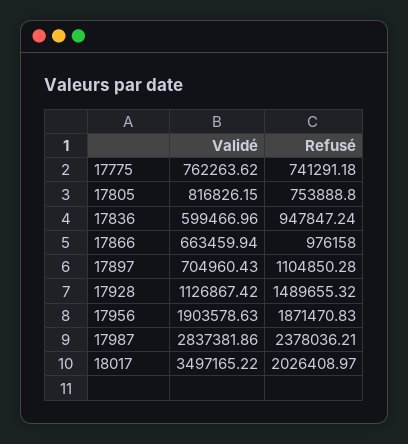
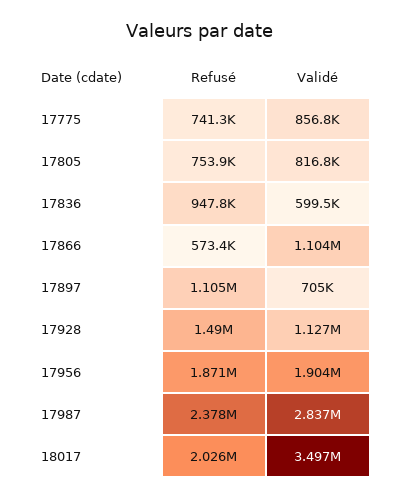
Validé, 17775: 762263.62 -> 856800
Validé, 17866: 663459.94 -> 1104000
Refusé, 17866: 976158 -> 573400

